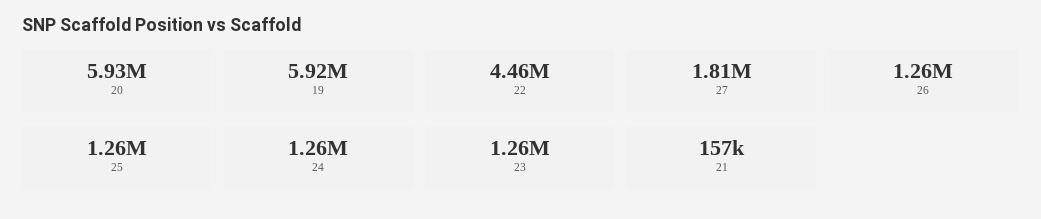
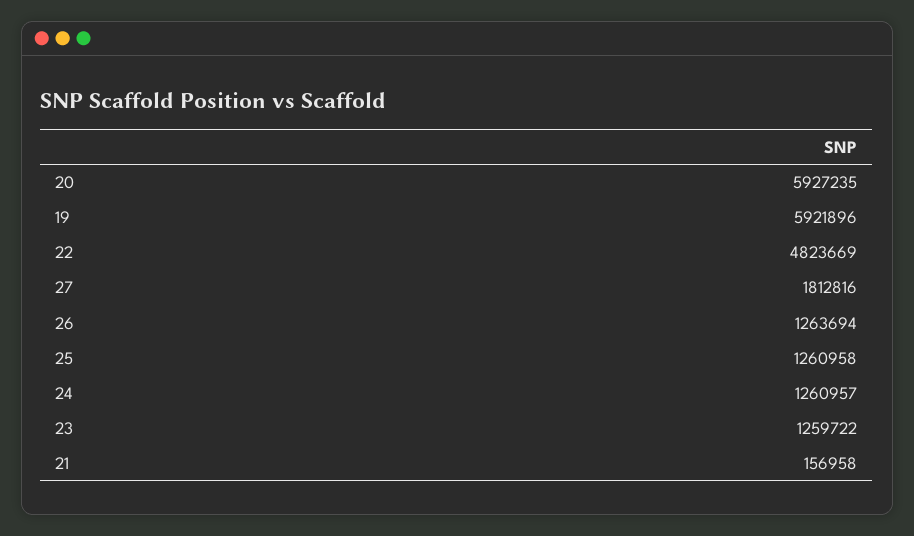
22: 4460000 -> 4823669

